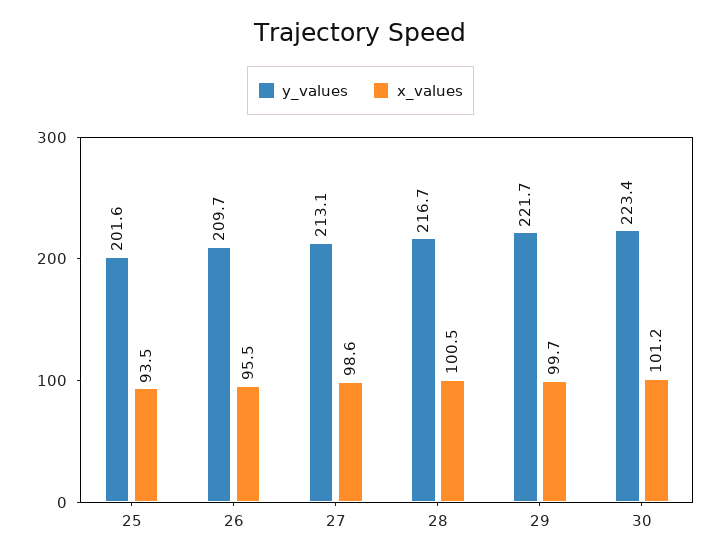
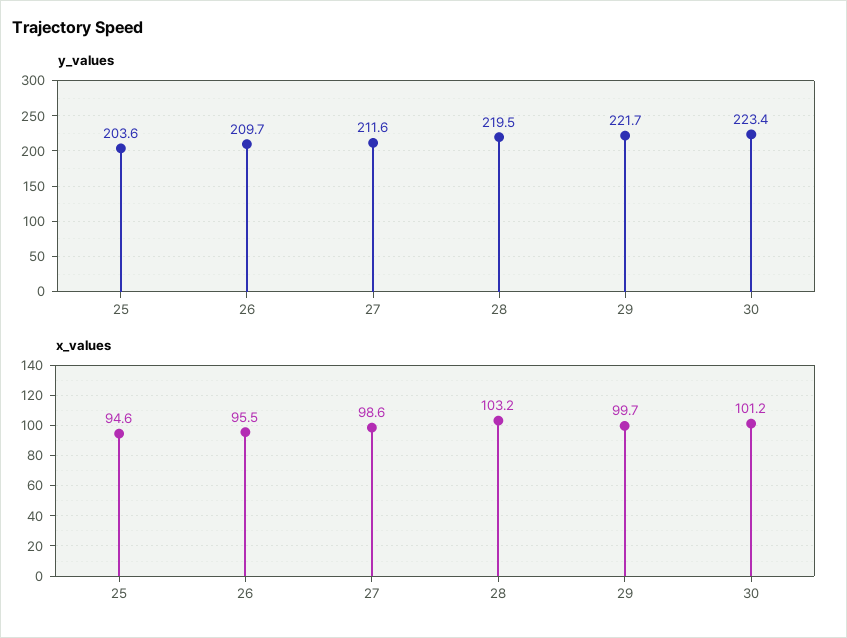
y_values, 25: 201.6 -> 203.6
x_values, 25: 93.5 -> 94.6
y_values, 27: 213.1 -> 211.6
y_values, 28: 216.7 -> 219.5
x_values, 28: 100.5 -> 103.2

